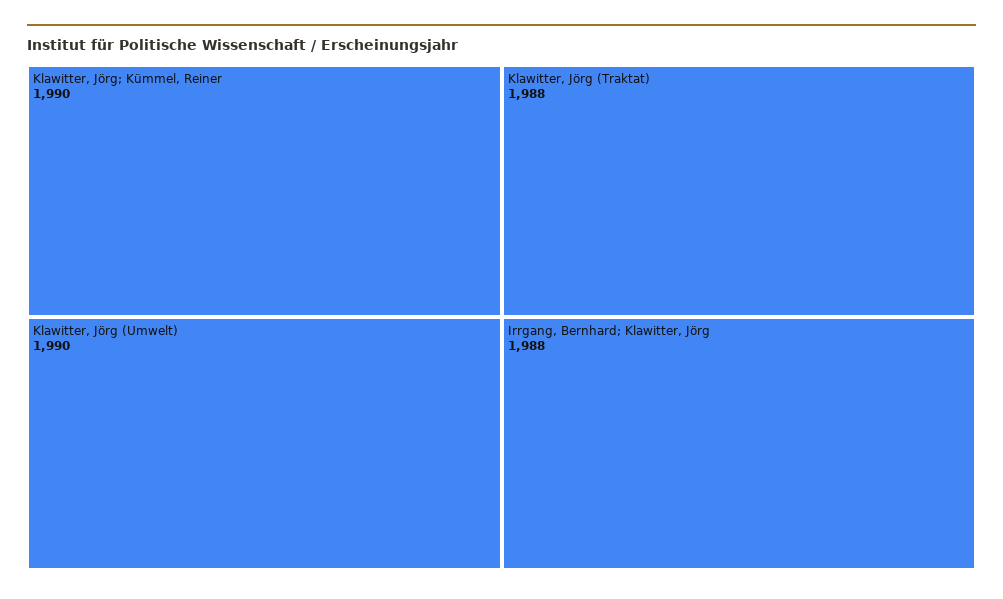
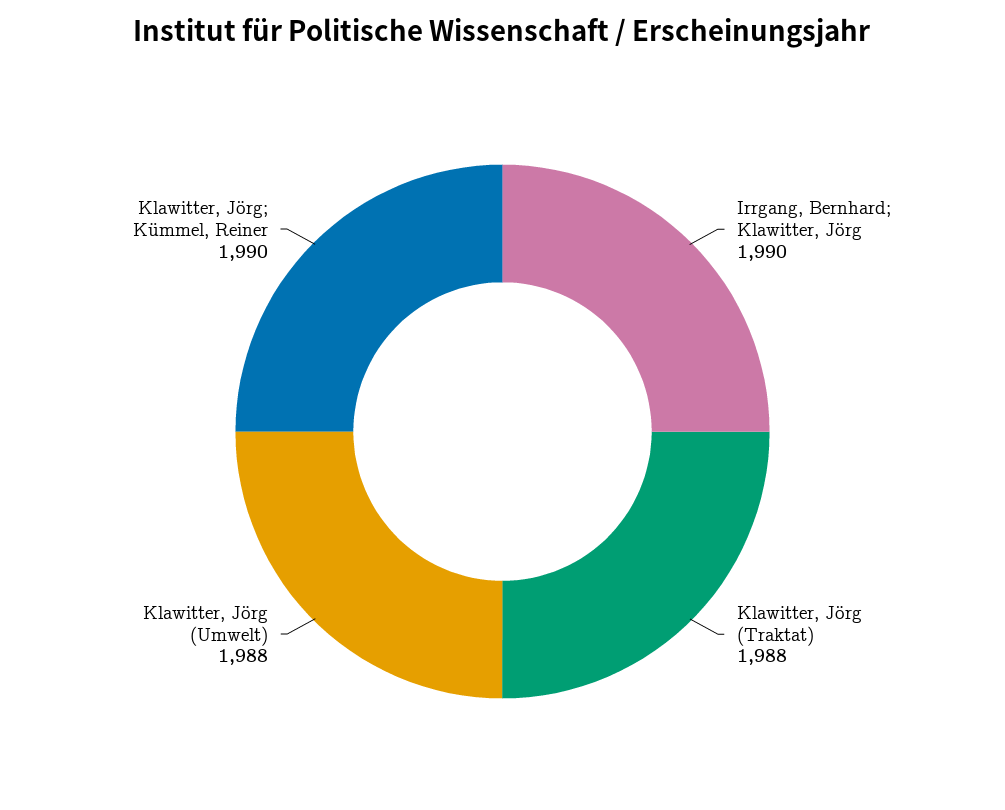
Klawitter, Jörg (Umwelt): 1990 -> 1988
Irrgang, Bernhard; Klawitter, Jörg: 1988 -> 1990

